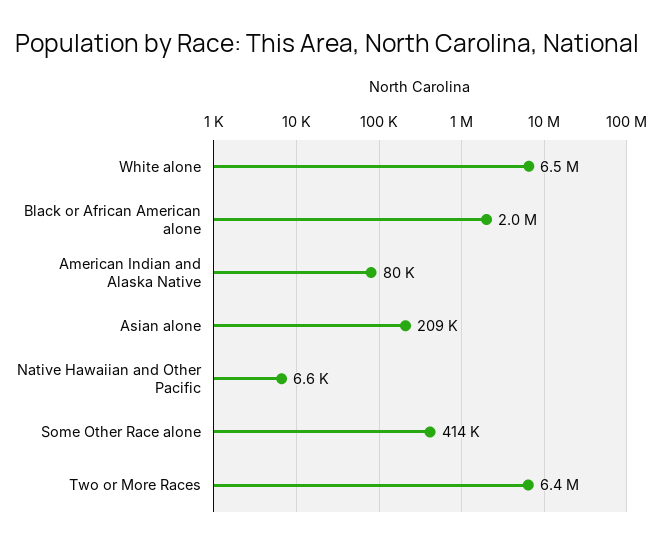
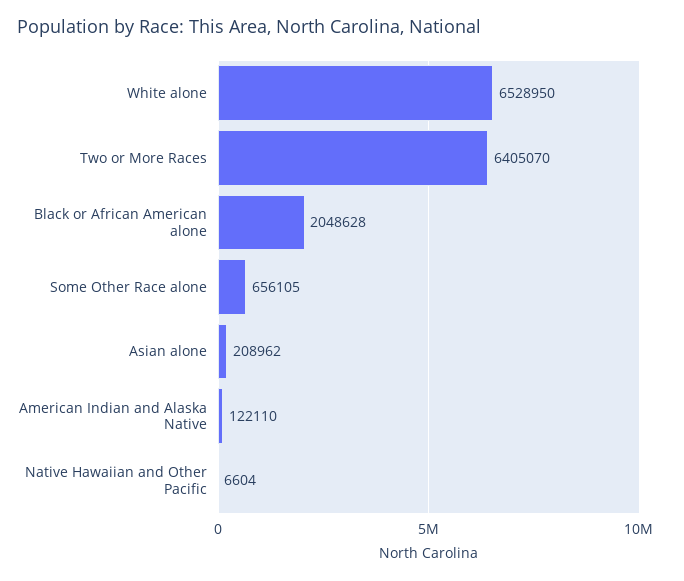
American Indian and Alaska Native: 80000 -> 122110
Some Other Race alone: 414000 -> 656105

